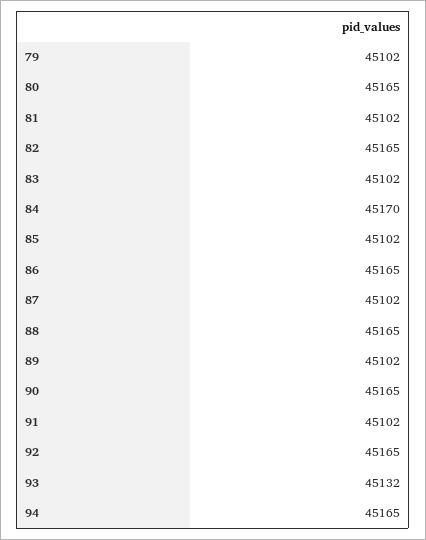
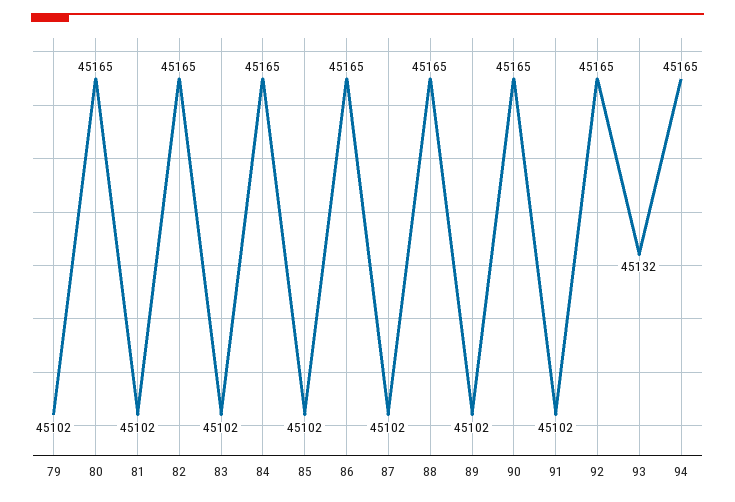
84: 45170 -> 45165

